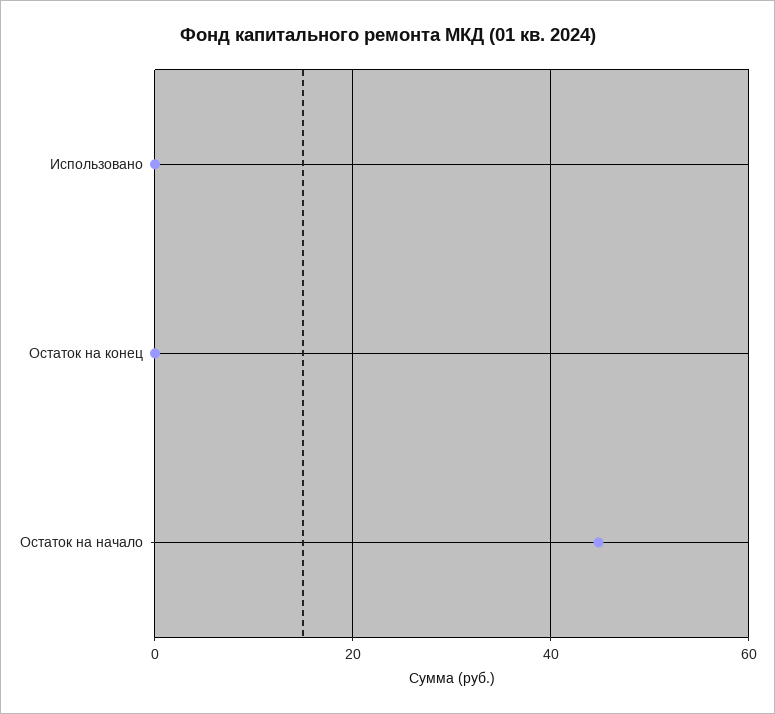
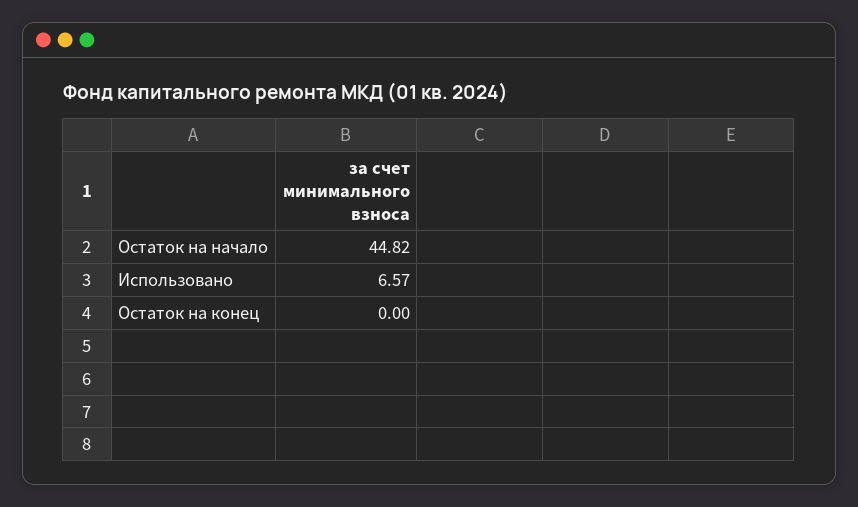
Использовано: 0 -> 6.57

